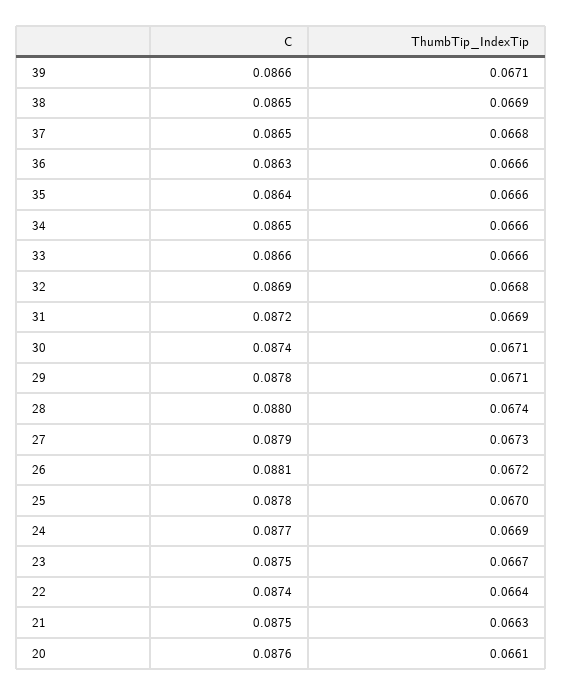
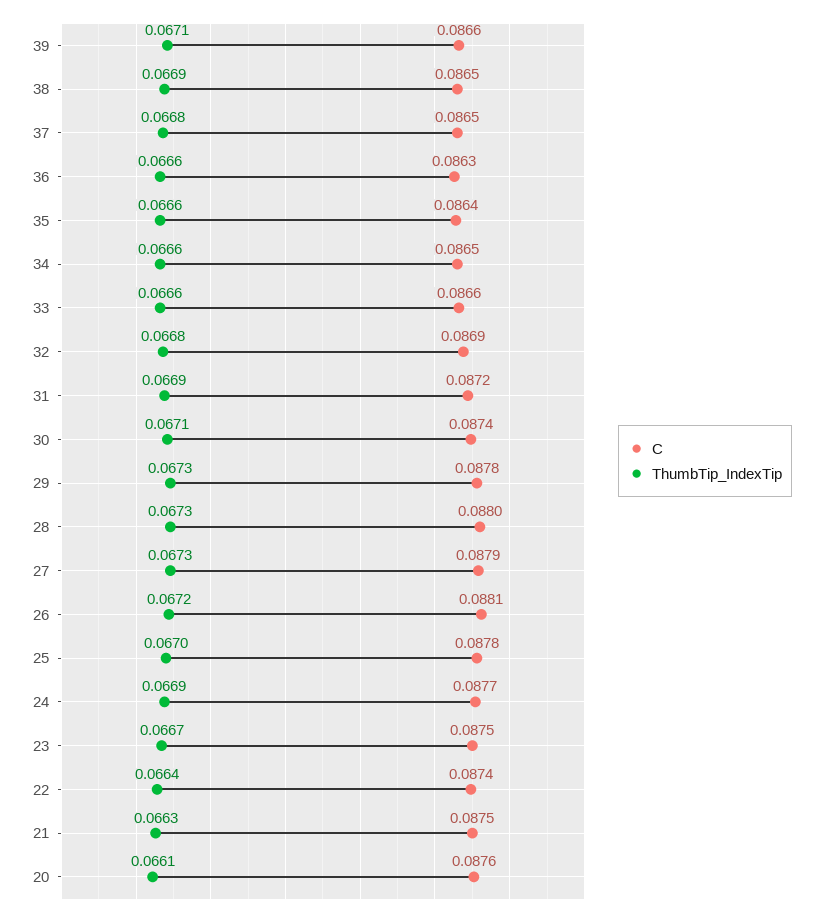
ThumbTip_IndexTip, 29: 0.0671 -> 0.0673
ThumbTip_IndexTip, 28: 0.0674 -> 0.0673

